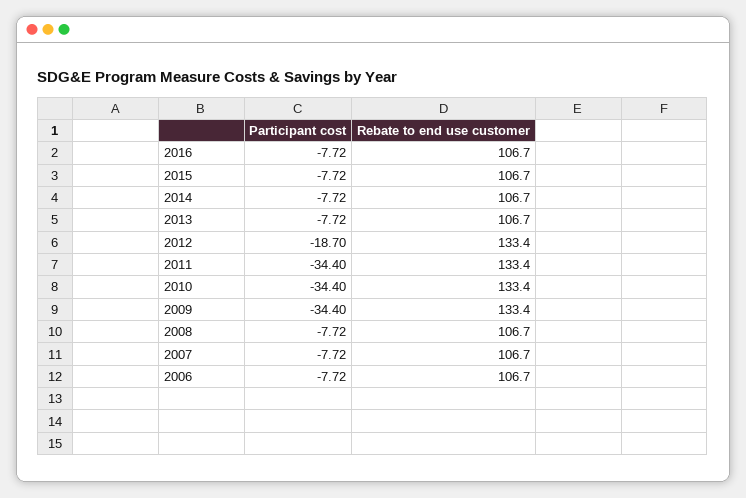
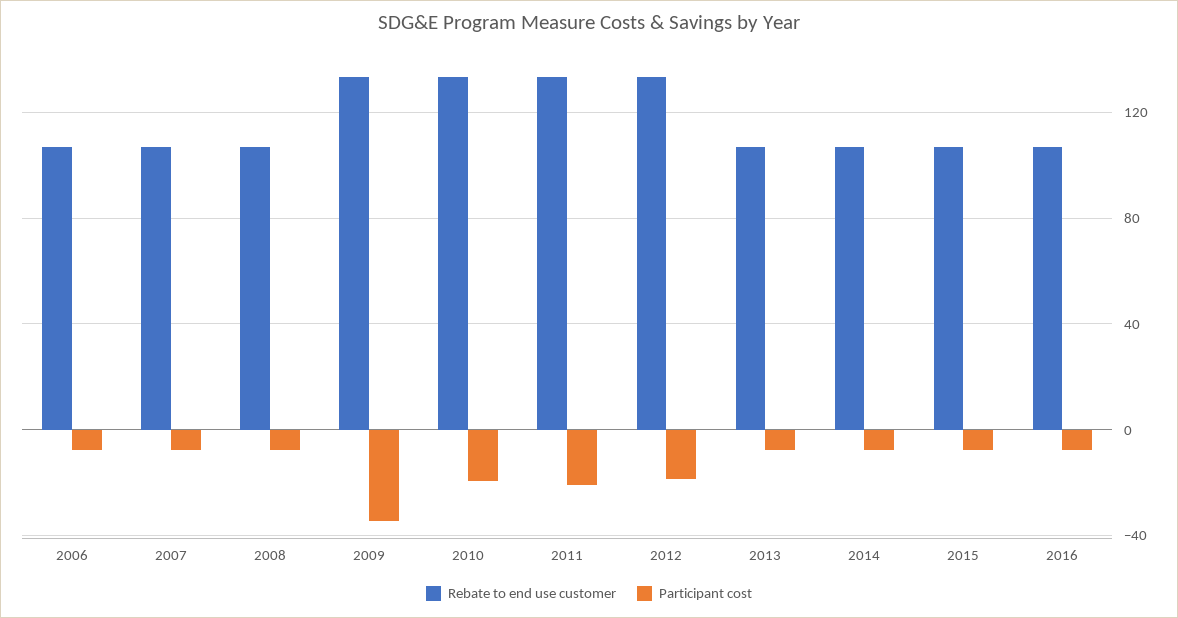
Participant cost, 2011: -34.4 -> -20
Participant cost, 2010: -34.4 -> -20

